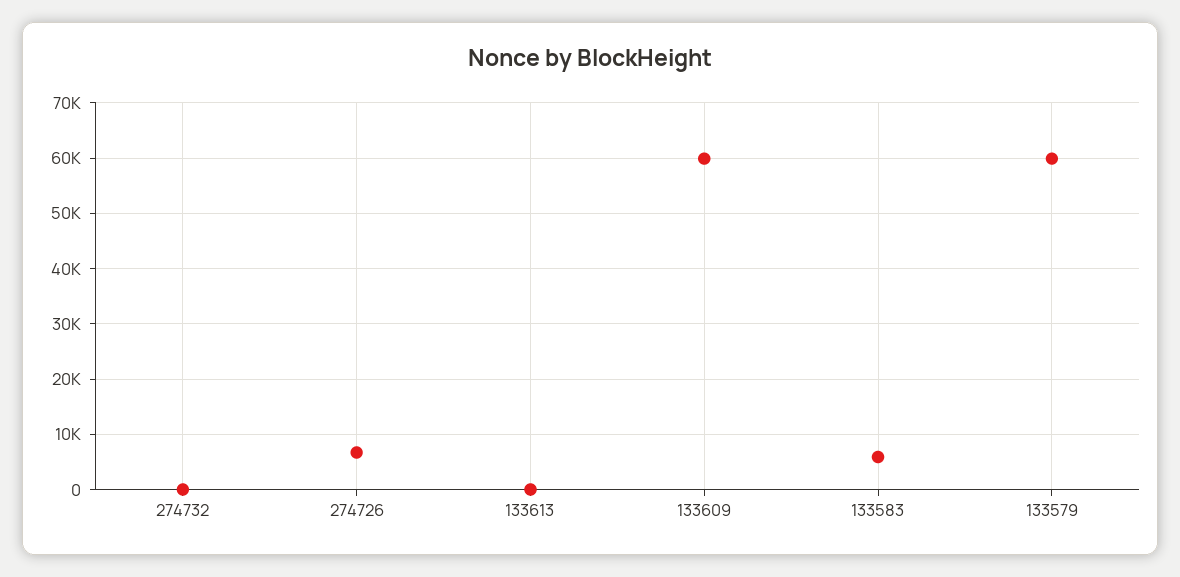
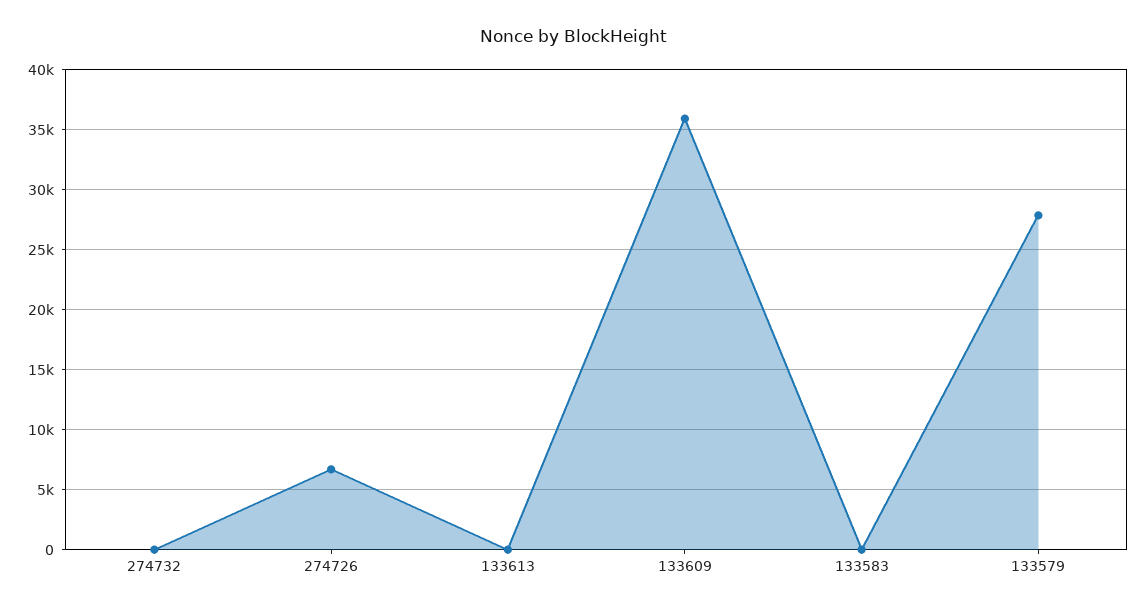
133609: 60000 -> 36000
133583: 6000 -> 0
133579: 60000 -> 28000

